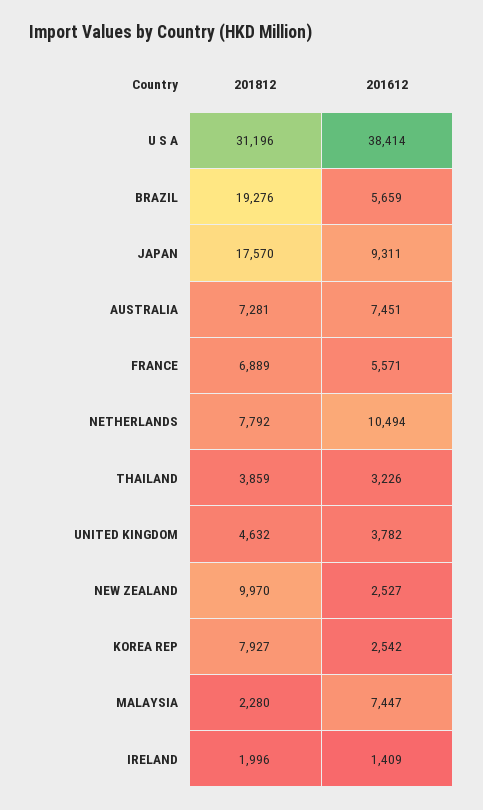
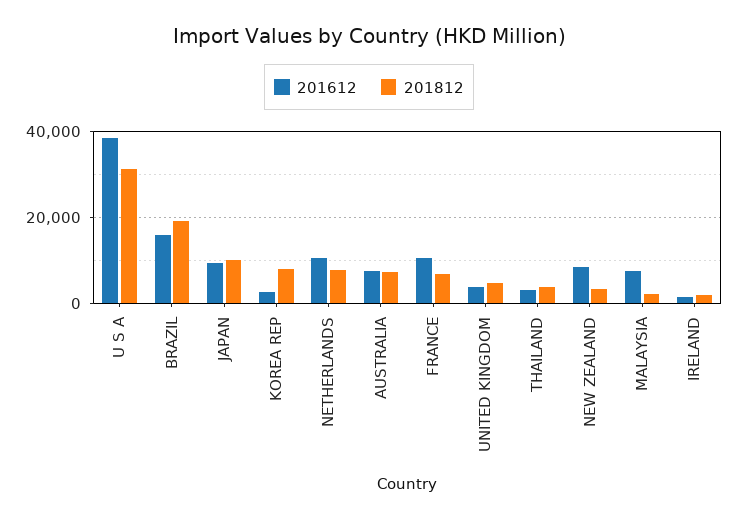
201612, BRAZIL: 5659 -> 16000
201812, JAPAN: 17570 -> 10000
201612, FRANCE: 5571 -> 10000
201812, NEW ZEALAND: 9970 -> 4000
201612, NEW ZEALAND: 2527 -> 8000

